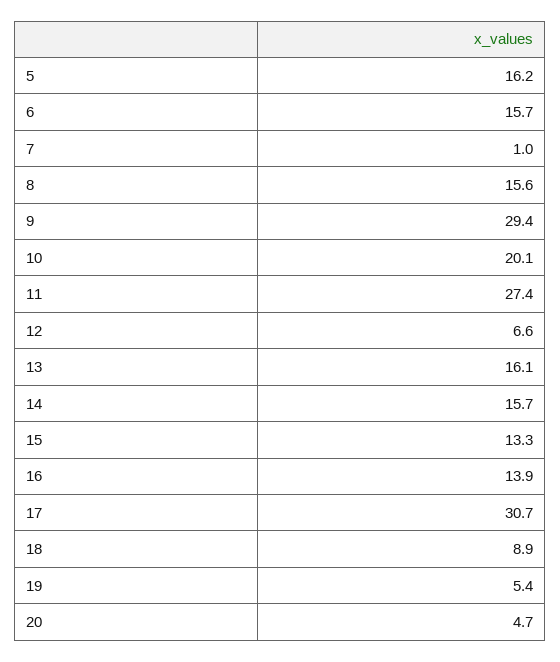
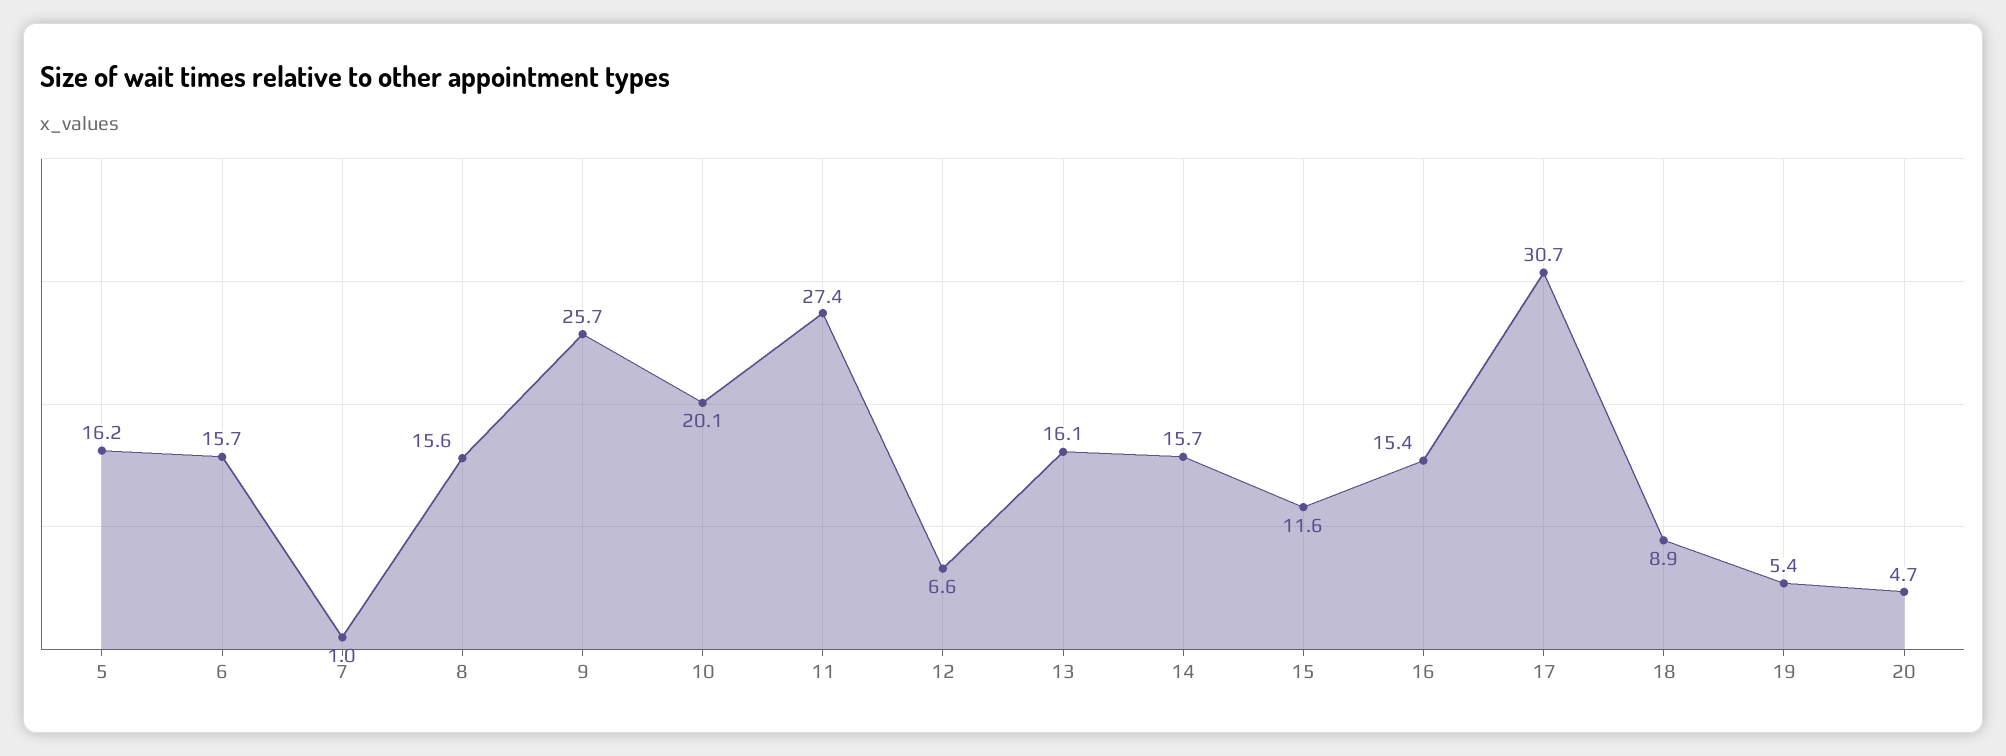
9: 29.4 -> 25.7
15: 13.3 -> 11.6
16: 13.9 -> 15.4

